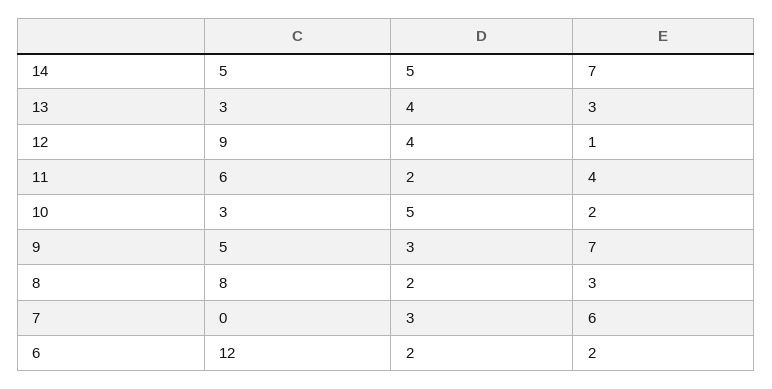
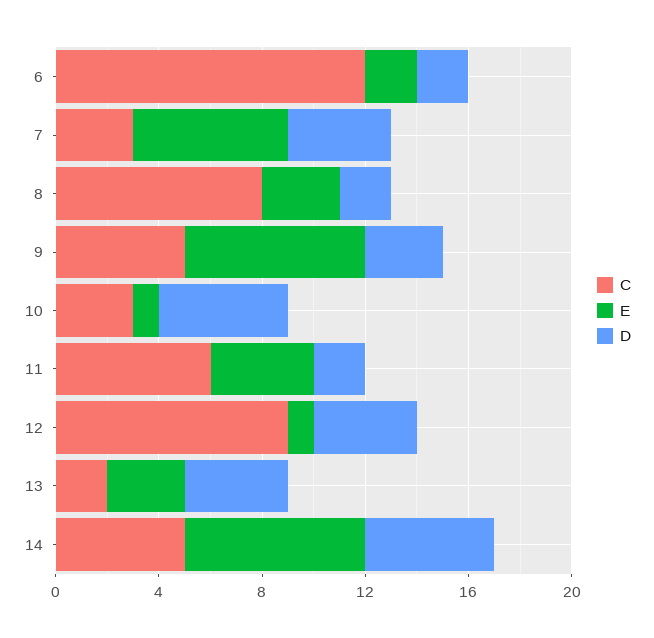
C, 13: 3 -> 2
E, 10: 2 -> 1
C, 7: 0 -> 3
D, 7: 3 -> 4

